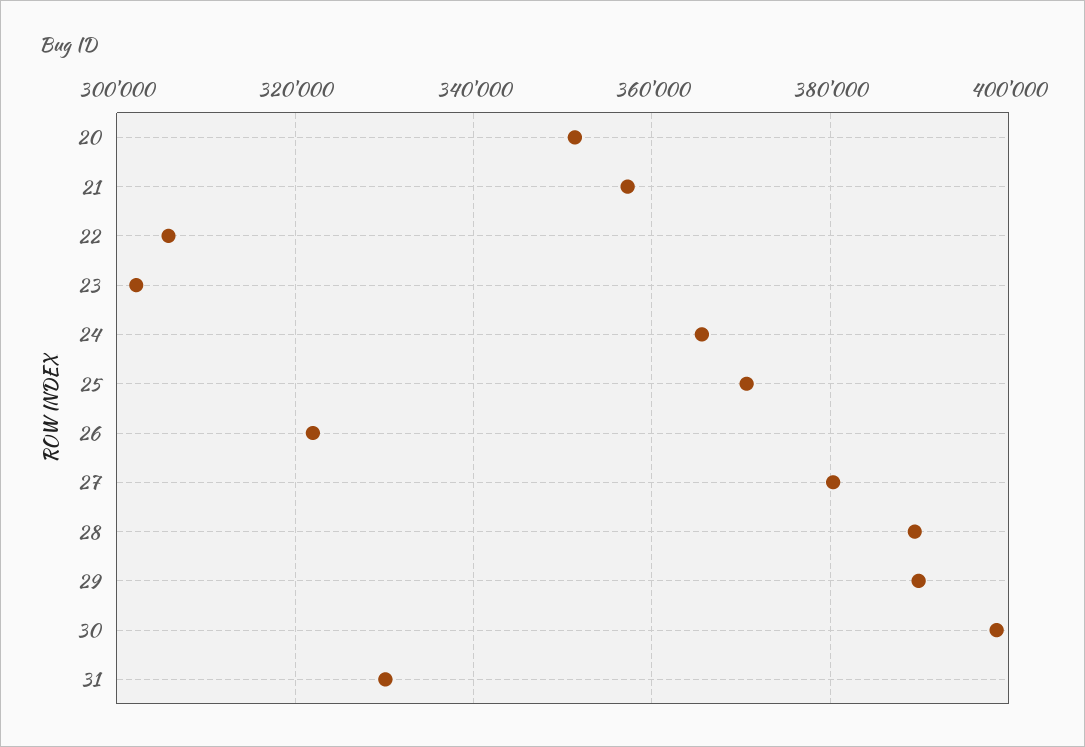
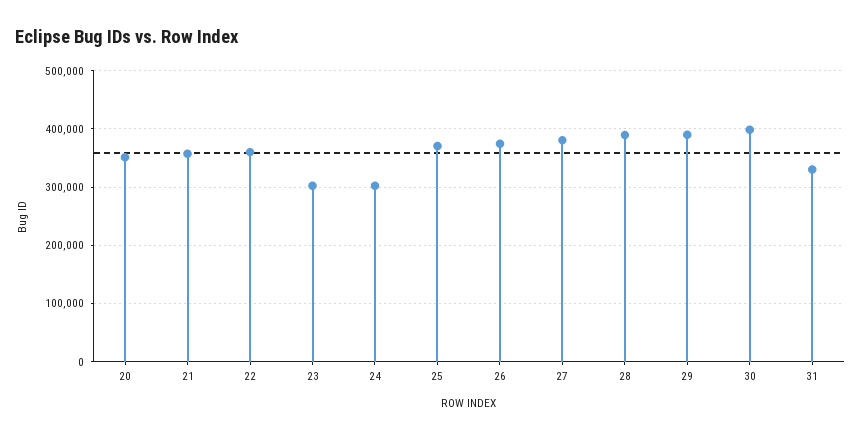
22: 306000 -> 360000
24: 366000 -> 300000
26: 322000 -> 380000

